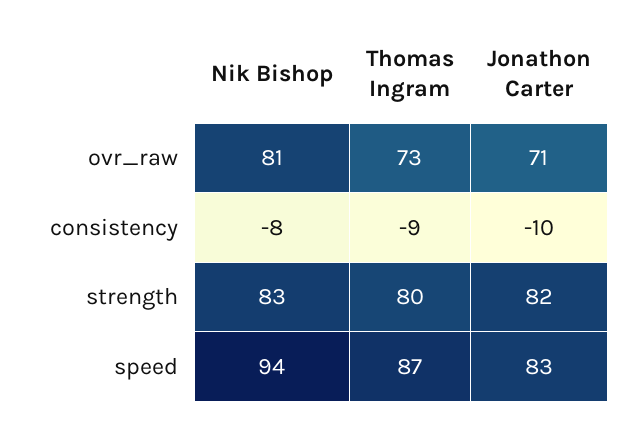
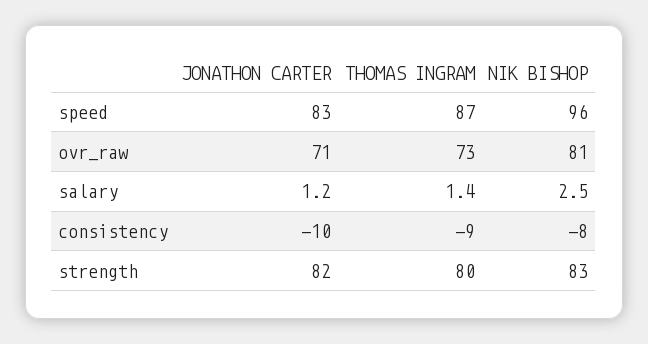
Nik Bishop, speed: 94 -> 96
Jonathon Carter, salary: none -> 1.2
Thomas Ingram, salary: none -> 1.4
Nik Bishop, salary: none -> 2.5

